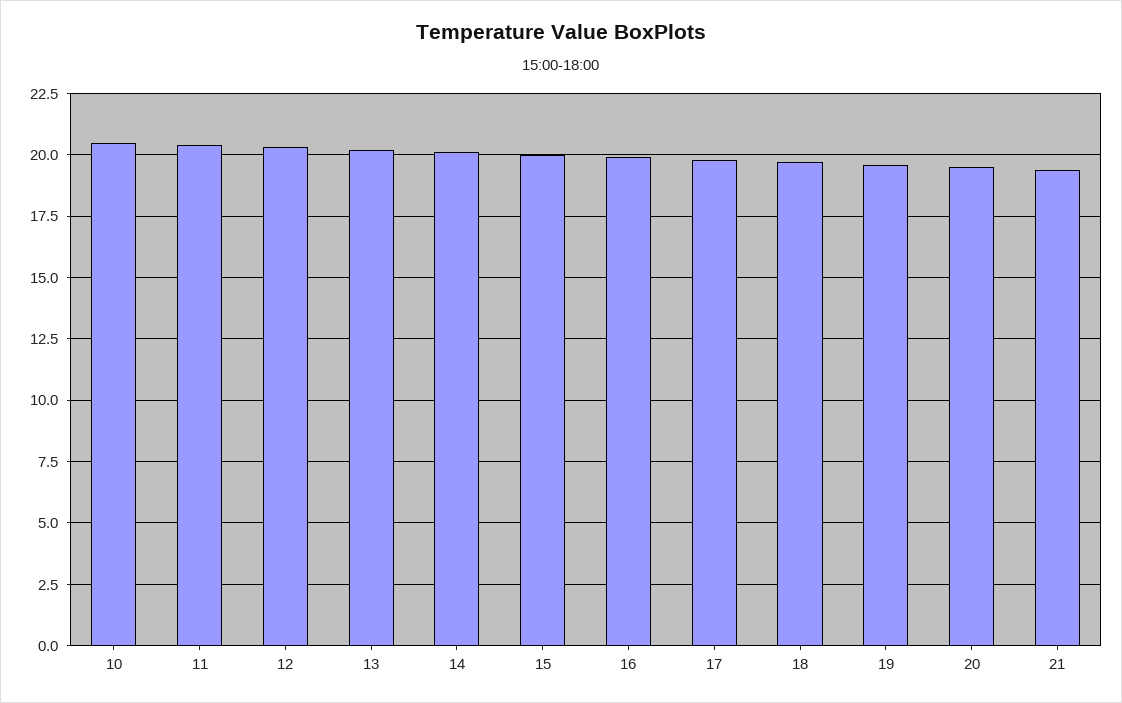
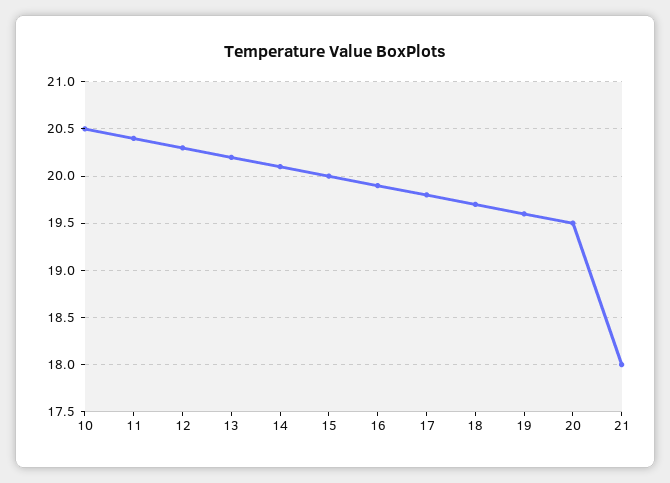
21: 19.5 -> 18

